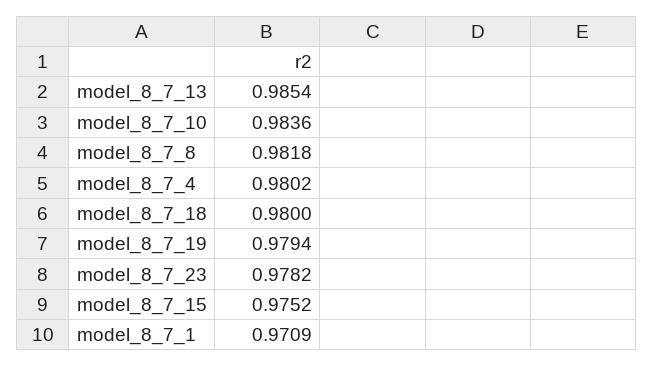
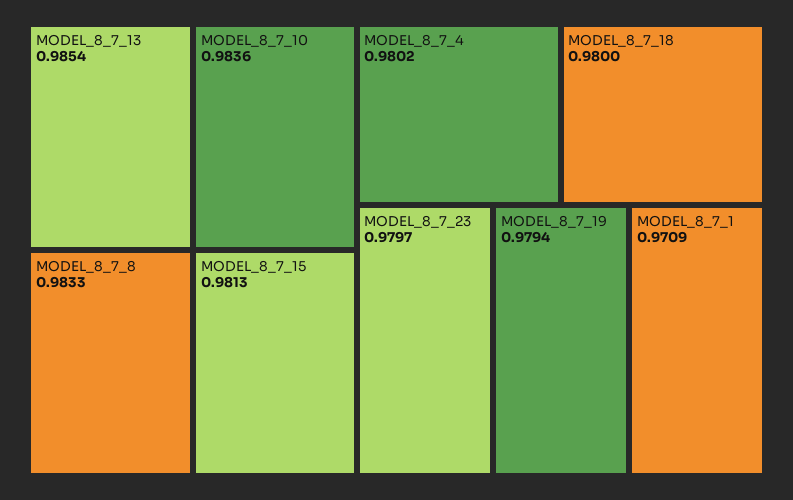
model_8_7_8: 0.9818 -> 0.9833
model_8_7_23: 0.9782 -> 0.9797
model_8_7_15: 0.9752 -> 0.9813

